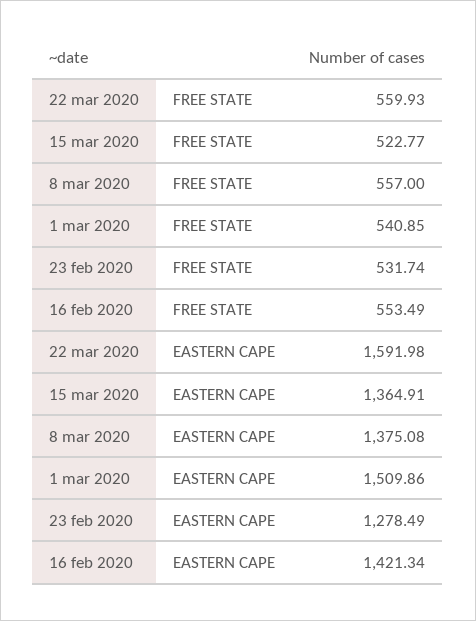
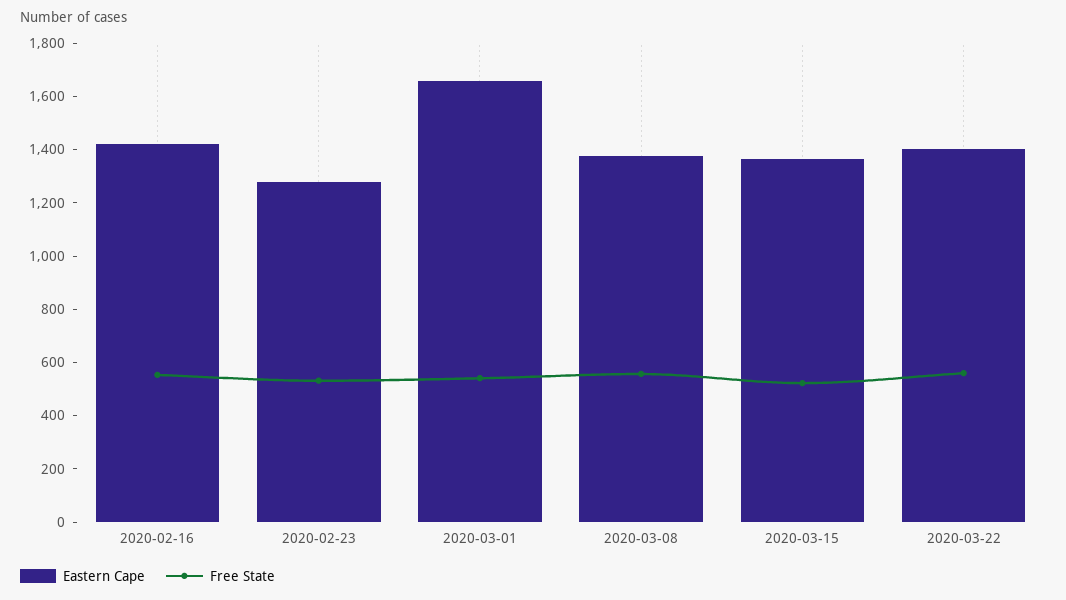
EASTERN CAPE, 22 mar 2020: 1591.98 -> 1400
EASTERN CAPE, 1 mar 2020: 1509.86 -> 1650

